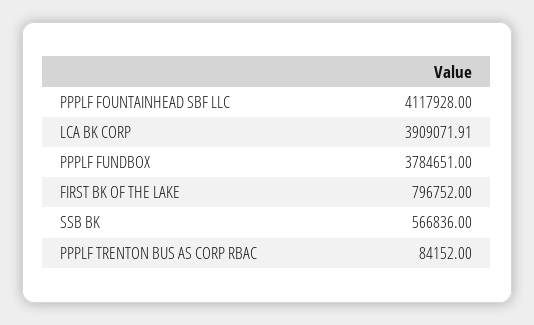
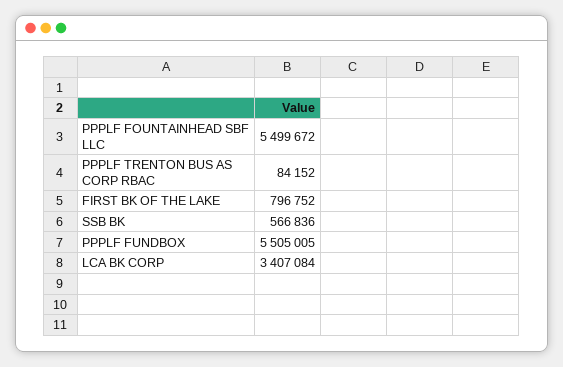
PPPLF FOUNTAINHEAD SBF LLC: 4117928 -> 5499672
LCA BK CORP: 3909071.91 -> 3407084
PPPLF FUNDBOX: 3784651 -> 5505005

